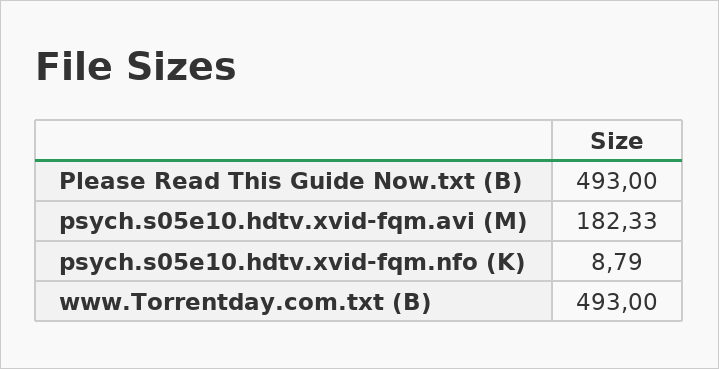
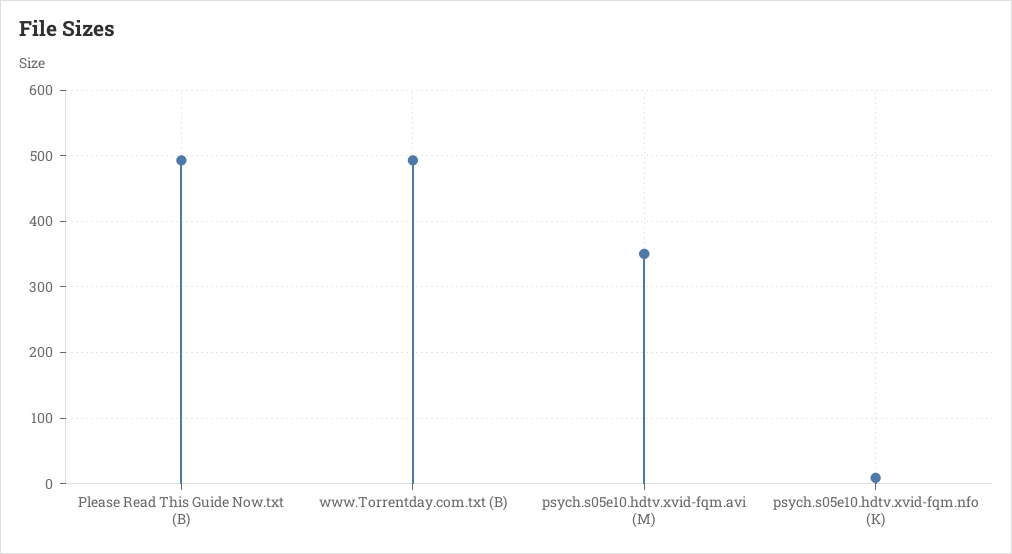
psych.s05e10.hdtv.xvid-fqm.avi (M): 182.33 -> 350

